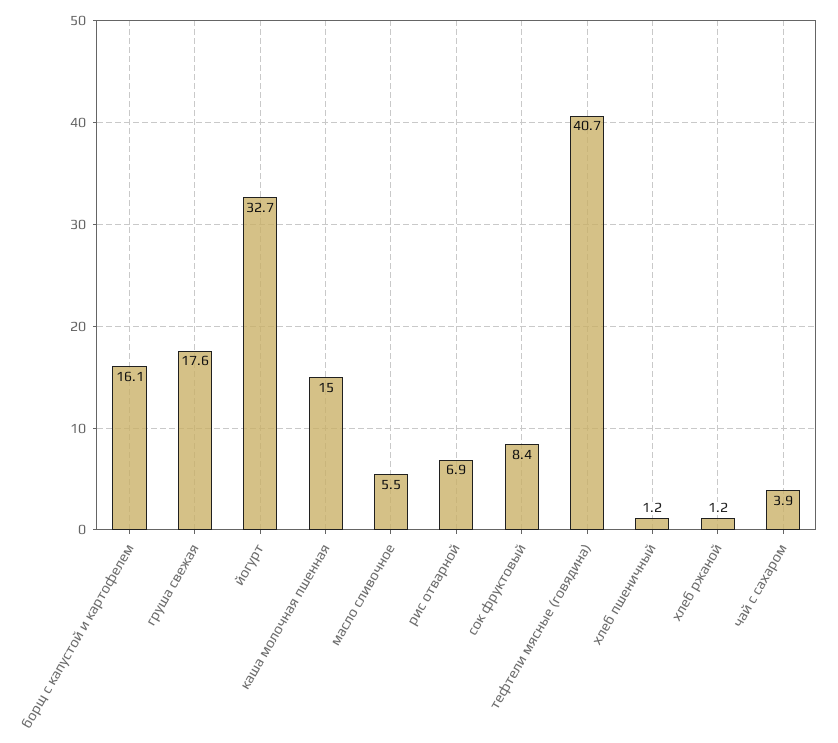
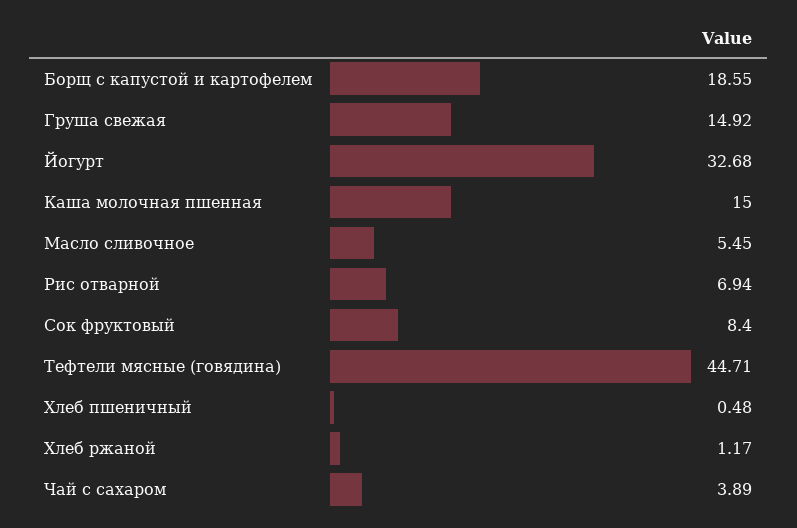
борщ с капустой и картофелем: 16.1 -> 18.55
груша свежая: 17.6 -> 14.92
тефтели мясные (говядина): 40.7 -> 44.71
хлеб пшеничный: 1.2 -> 0.48

